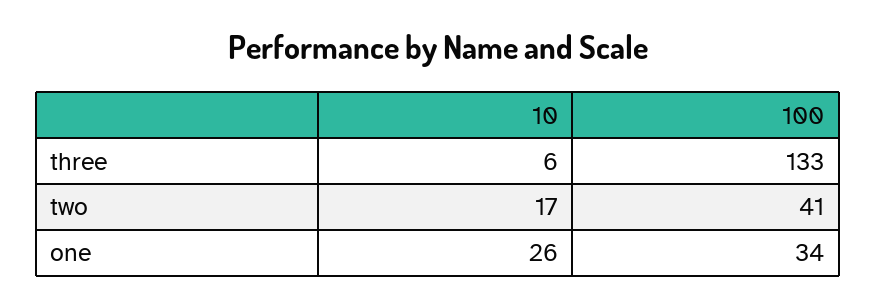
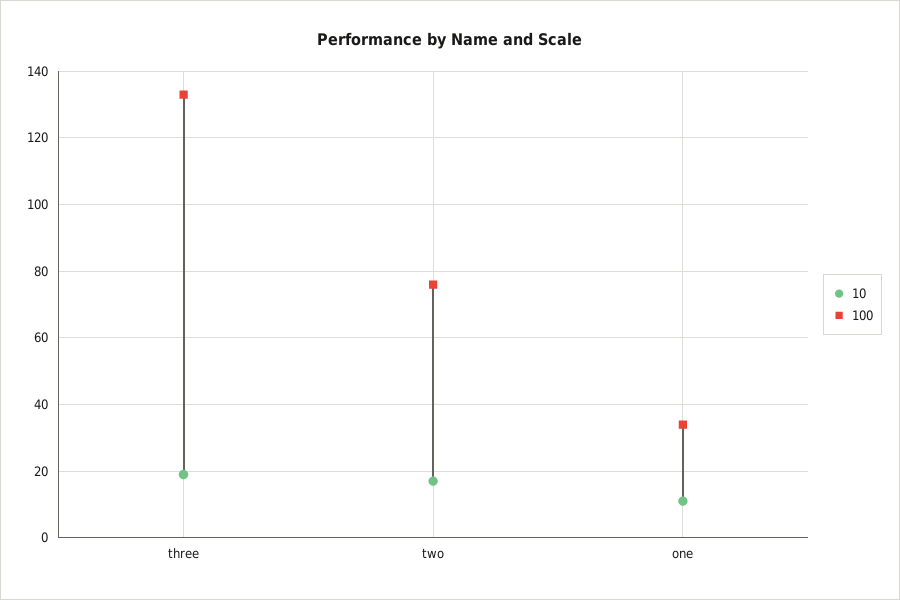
10, three: 6 -> 20
100, two: 41 -> 75
10, one: 26 -> 10

